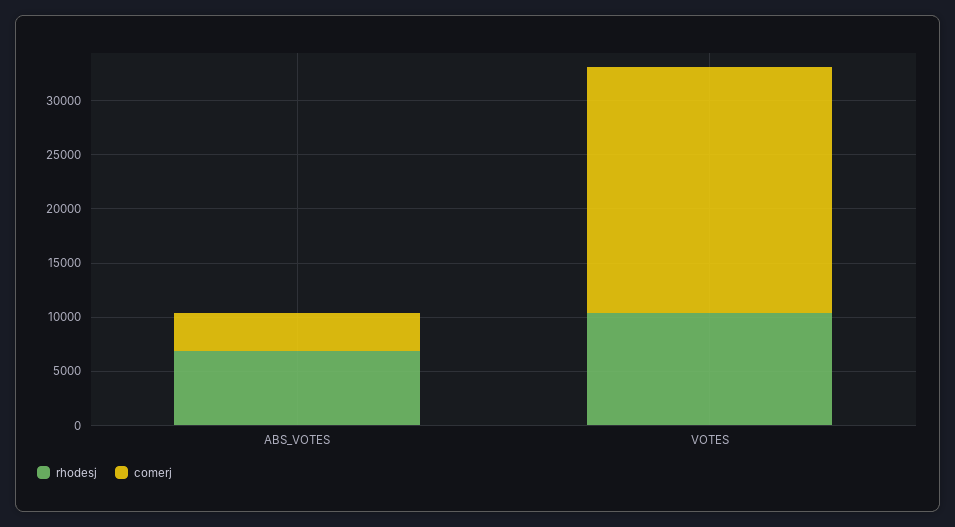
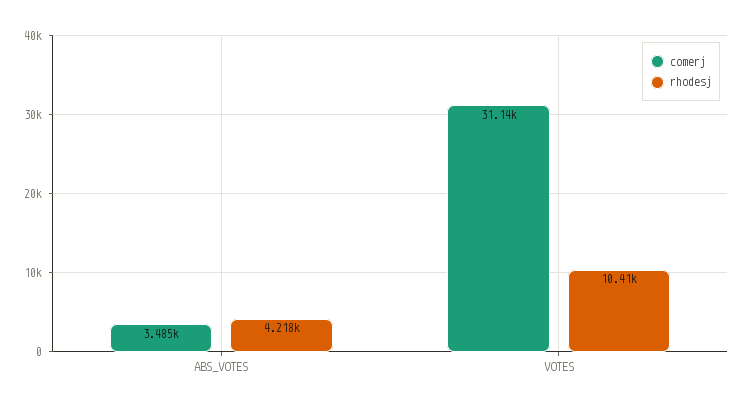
rhodesj, ABS_VOTES: 7000 -> 4218
comerj, VOTES: 23000 -> 31140

